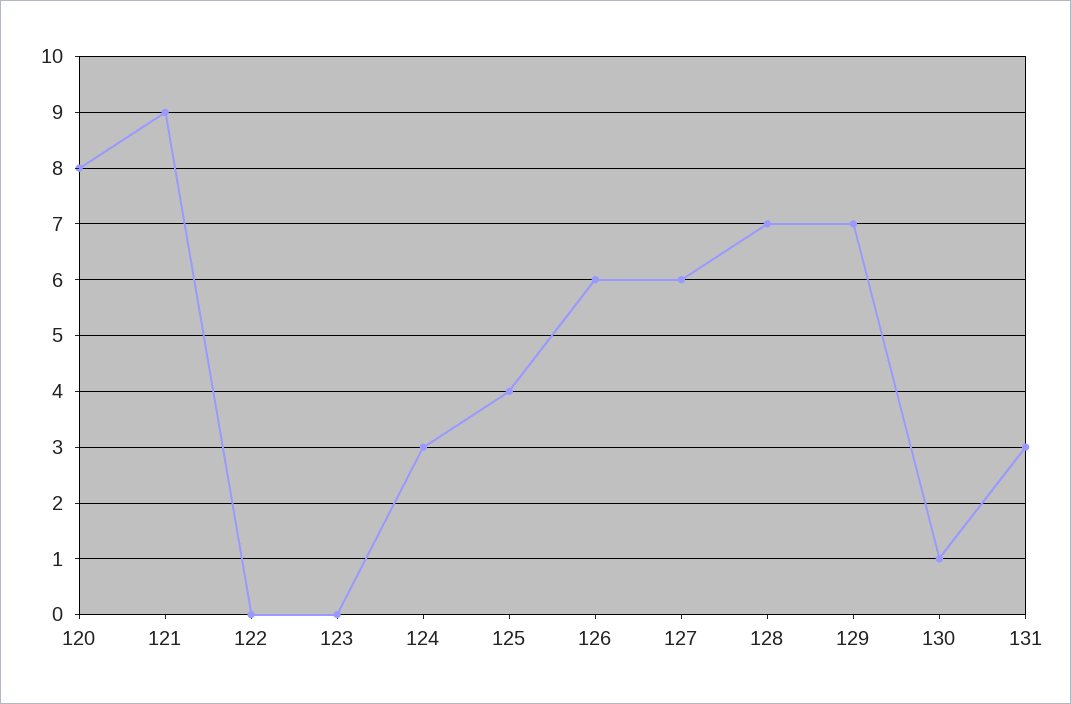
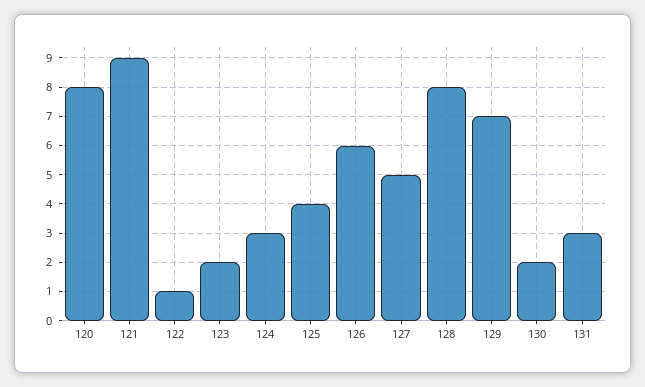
122: 0 -> 1
123: 0 -> 2
127: 6 -> 5
128: 7 -> 8
130: 1 -> 2

